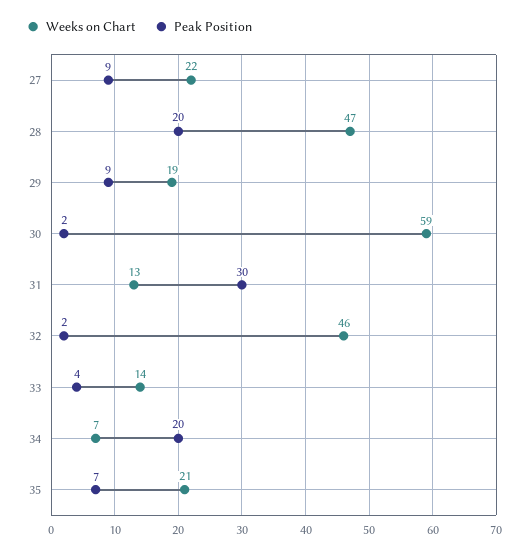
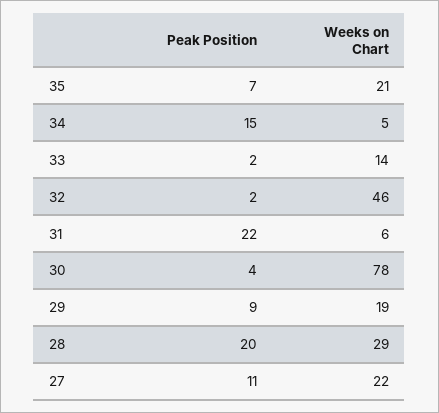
Peak Position, 27: 9 -> 11
Weeks on Chart, 28: 47 -> 29
Weeks on Chart, 30: 59 -> 78
Peak Position, 30: 2 -> 4
Weeks on Chart, 31: 13 -> 6
Peak Position, 31: 30 -> 22
Peak Position, 33: 4 -> 2
Weeks on Chart, 34: 7 -> 5
Peak Position, 34: 20 -> 15

